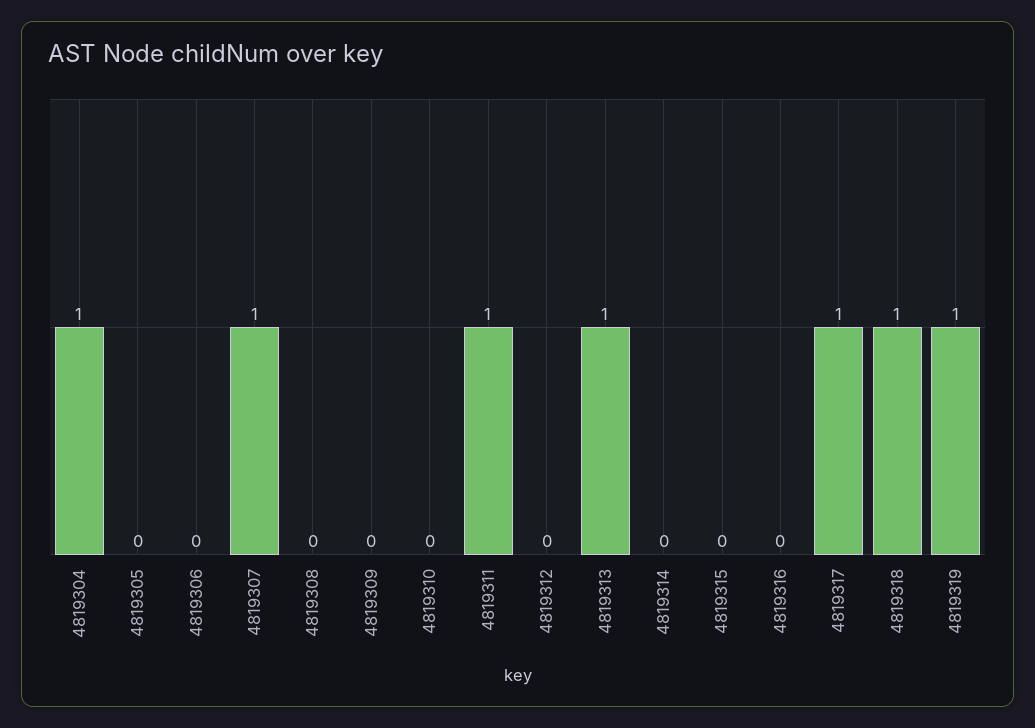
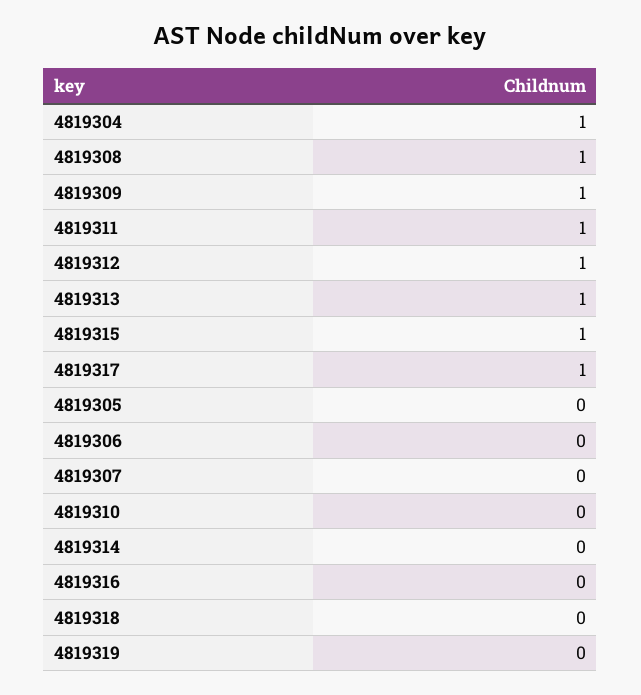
4819307: 1 -> 0
4819308: 0 -> 1
4819309: 0 -> 1
4819312: 0 -> 1
4819315: 0 -> 1
4819318: 1 -> 0
4819319: 1 -> 0

